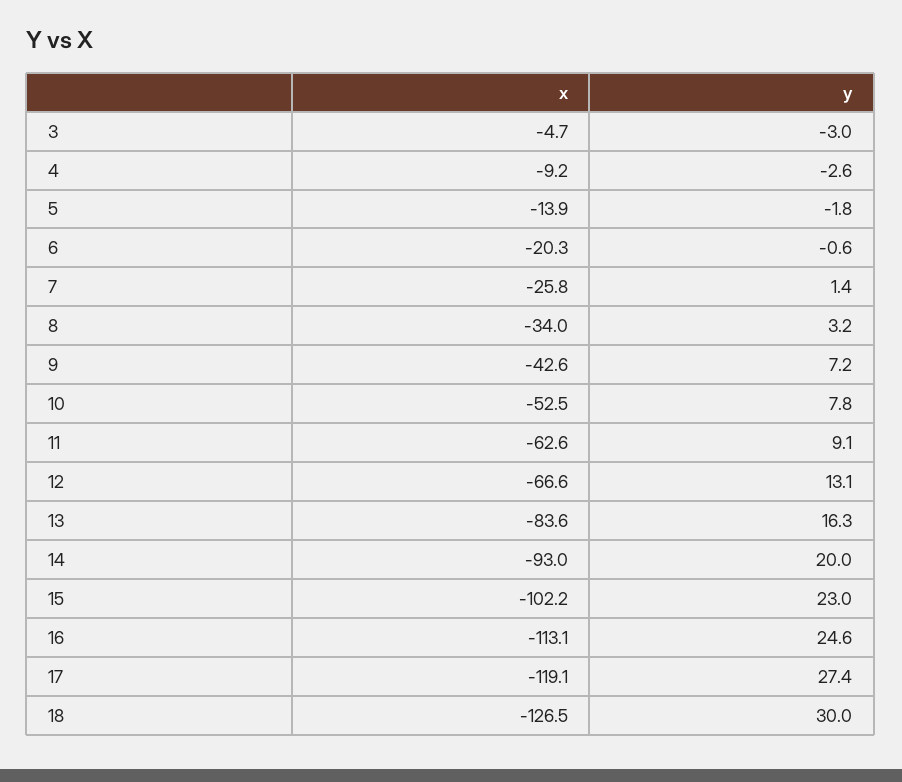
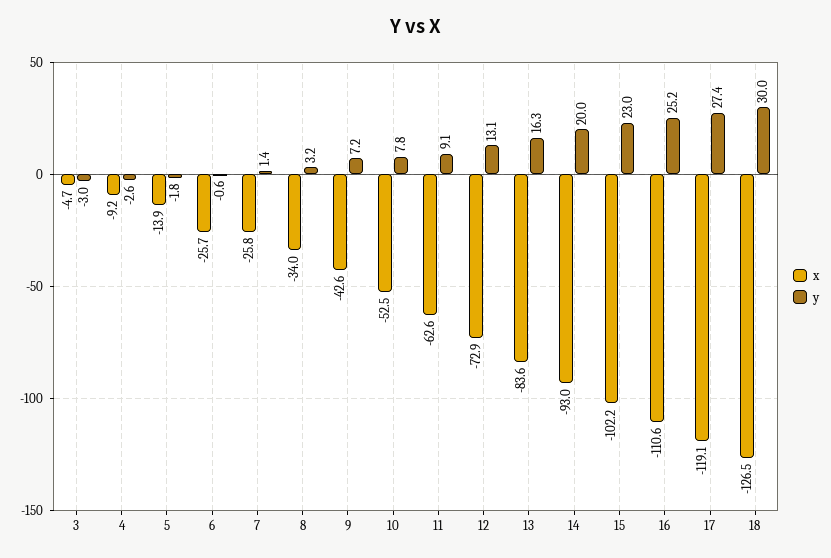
x, 6: -20.3 -> -25.7
x, 12: -66.6 -> -72.9
x, 16: -113.1 -> -110.6
y, 16: 24.6 -> 25.2

